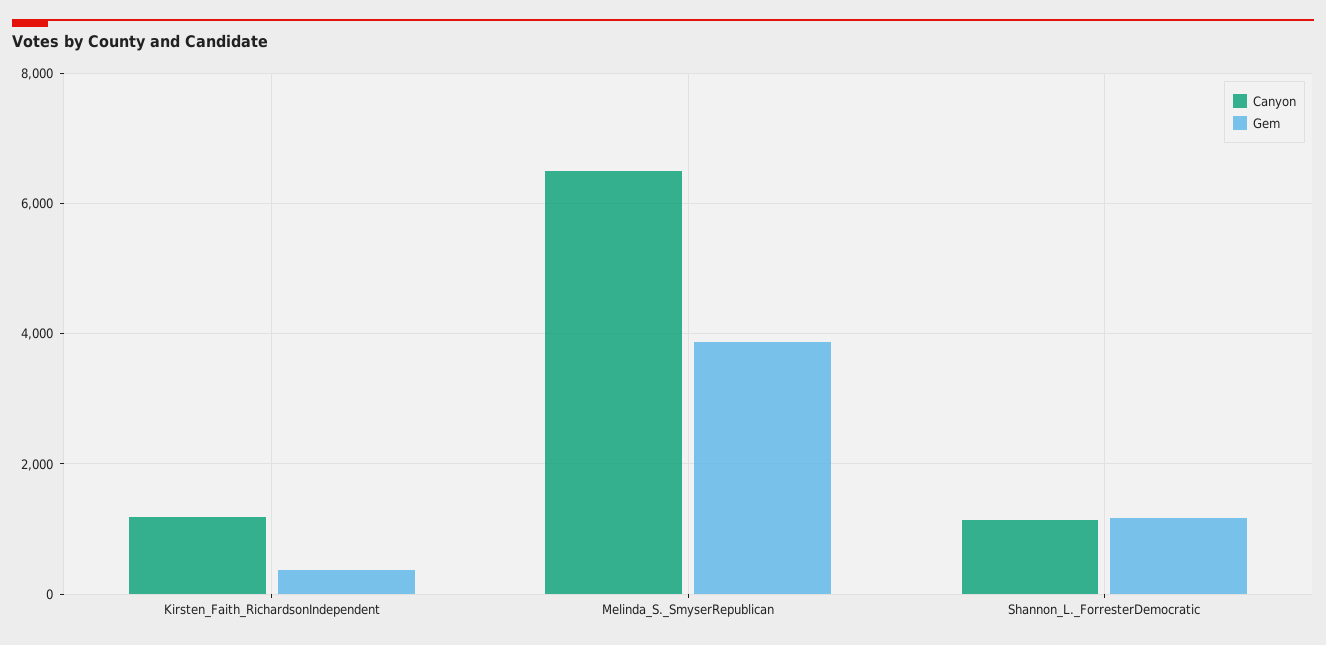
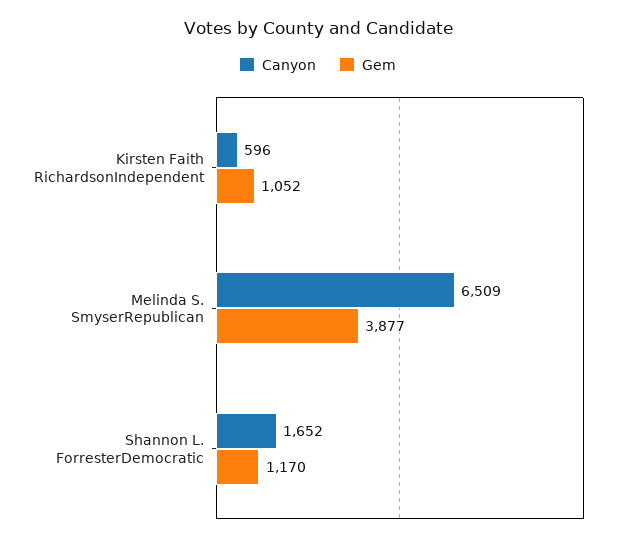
Canyon, Kirsten_Faith_RichardsonIndependent: 1200 -> 596
Gem, Kirsten_Faith_RichardsonIndependent: 400 -> 1052
Canyon, Shannon_L._ForresterDemocratic: 1200 -> 1652

